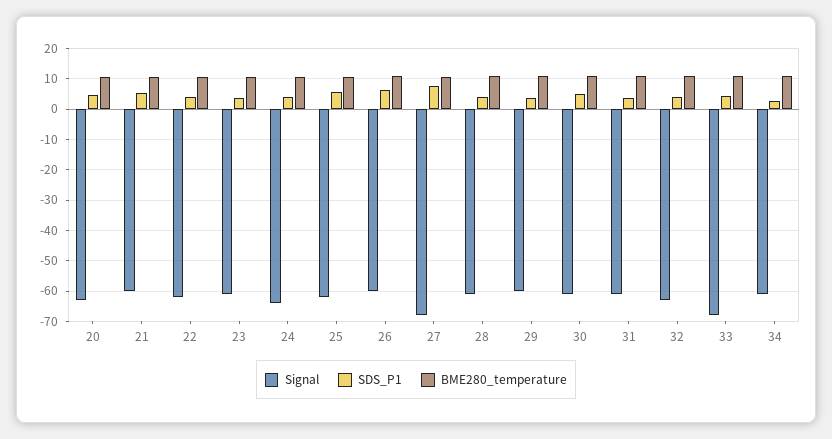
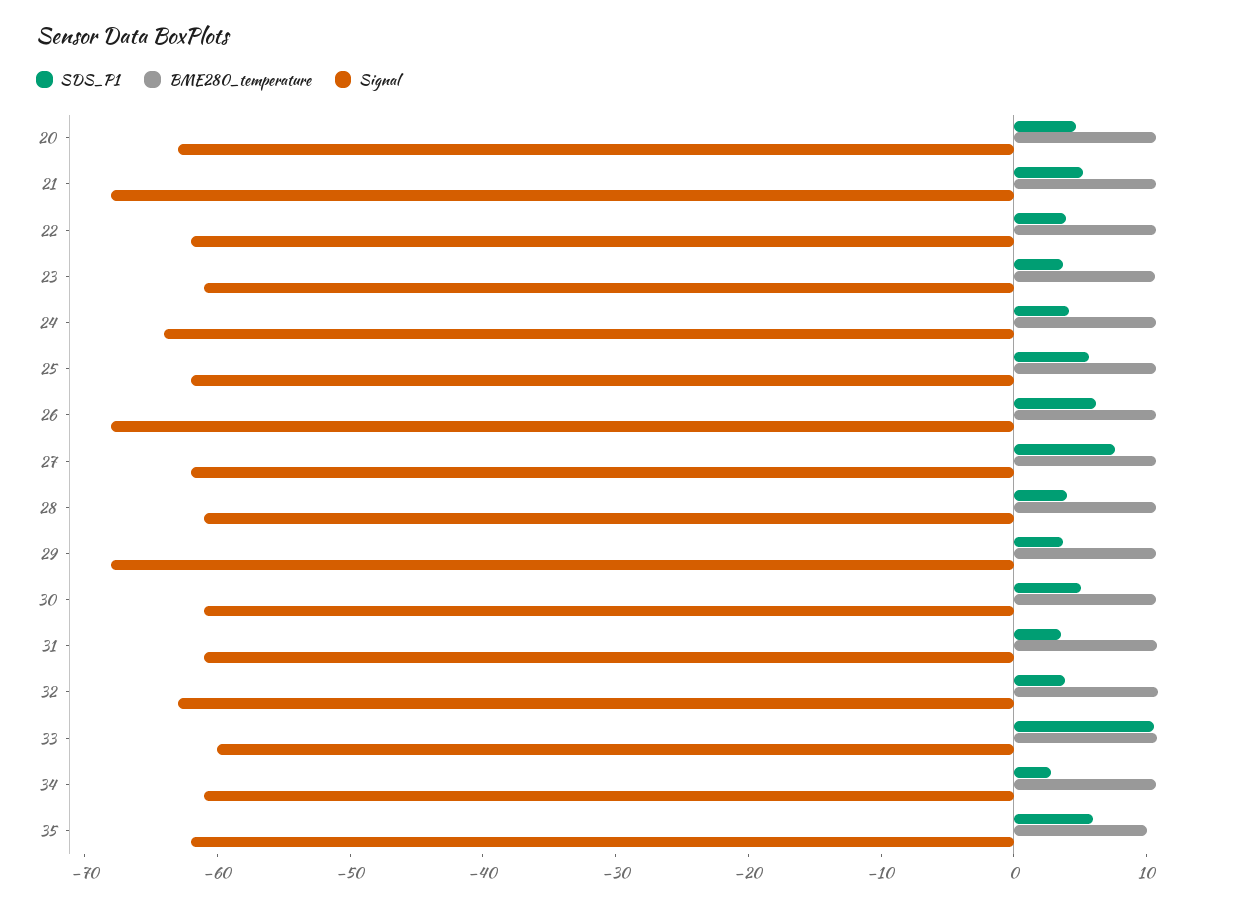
Signal, 21: -60 -> -68
Signal, 26: -60 -> -68
Signal, 27: -68 -> -62
Signal, 29: -60 -> -68
Signal, 33: -68 -> -60
SDS_P1, 33: 4 -> 10
SDS_P1, 35: none -> 6
BME280_temperature, 35: none -> 10
Signal, 35: none -> -62

